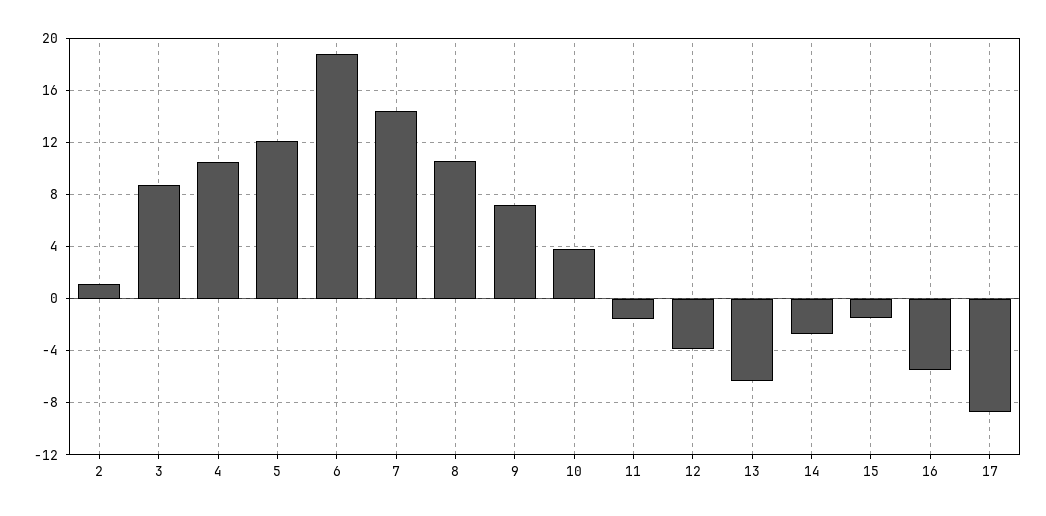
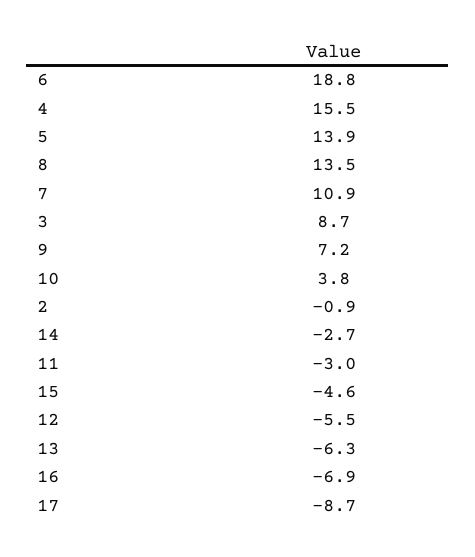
2: 1 -> -0.9
4: 10.5 -> 15.5
5: 12 -> 13.9
7: 14.5 -> 10.9
8: 10.5 -> 13.5
11: -1.5 -> -3
12: -4 -> -5.5
15: -1.5 -> -4.6
16: -5.5 -> -6.9

